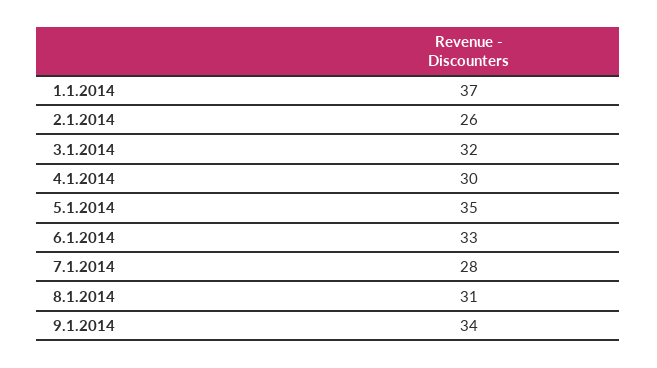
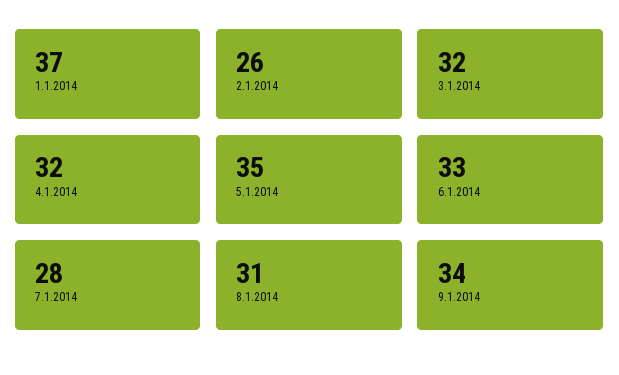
4.1.2014: 30 -> 32

